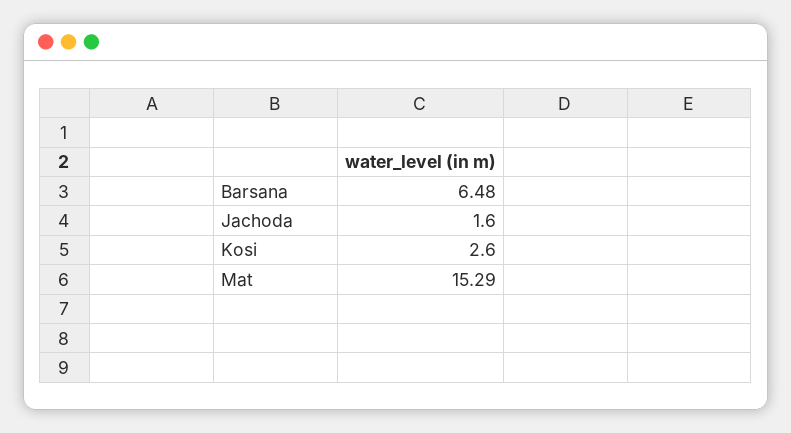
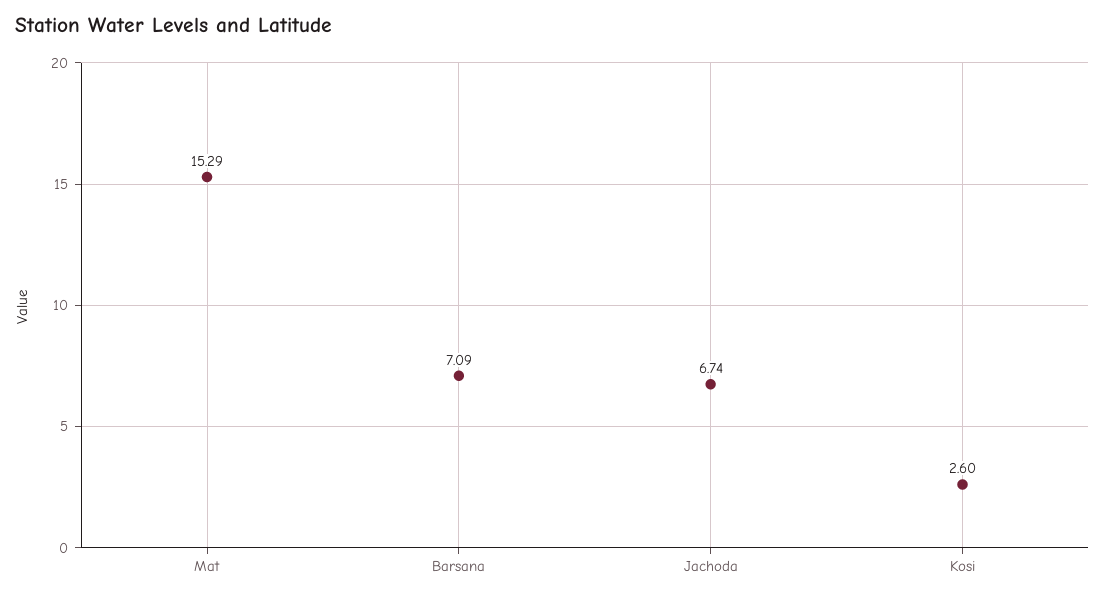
Barsana: 6.48 -> 7.09
Jachoda: 1.6 -> 6.74

